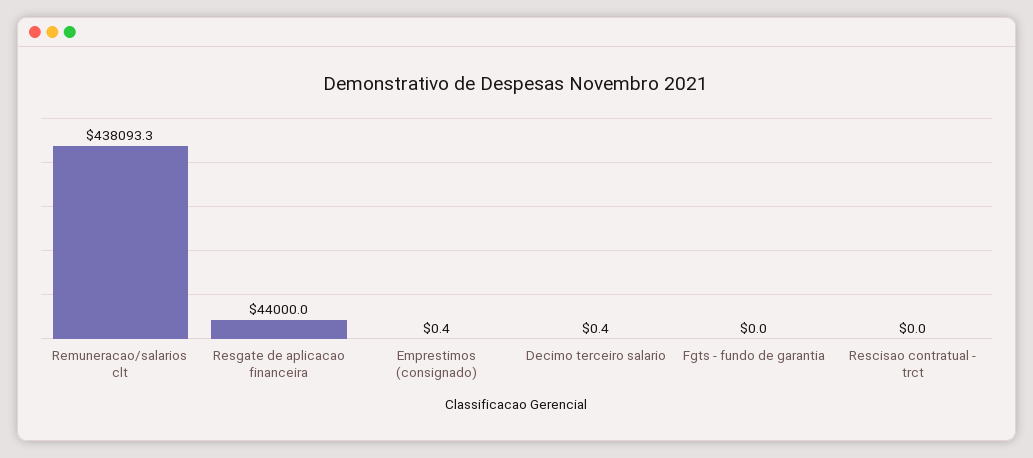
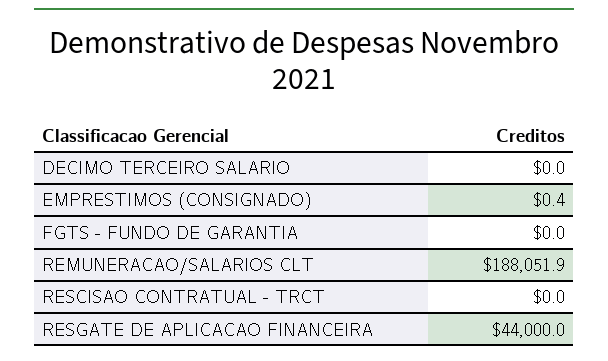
Remuneracao/salarios clt: 438093.3 -> 188051.9
Decimo terceiro salario: 0.4 -> 0

